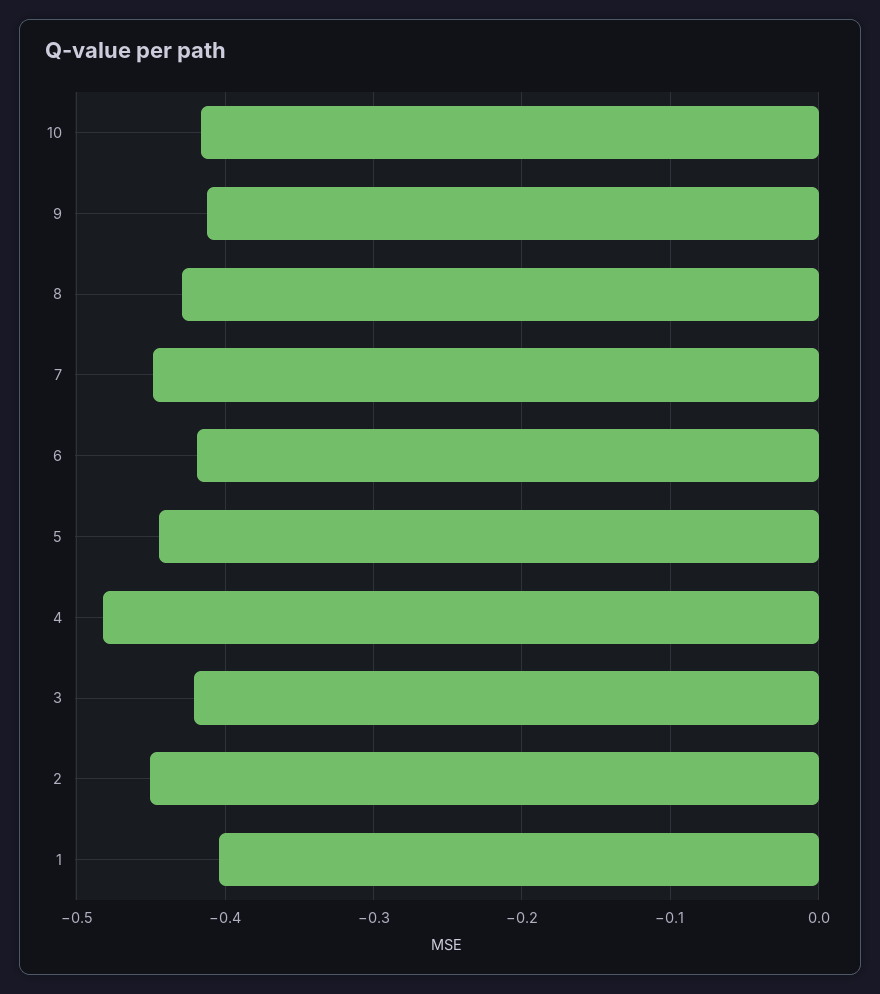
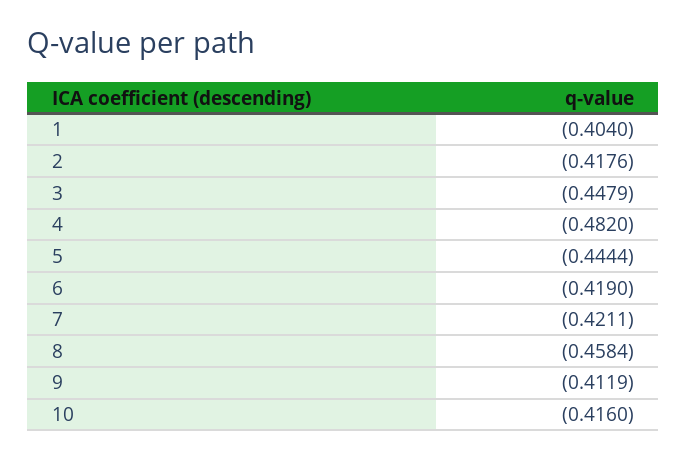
8: -0.43 -> -0.4584
7: -0.45 -> -0.4211
3: -0.42 -> -0.4479
2: -0.45 -> -0.4176

